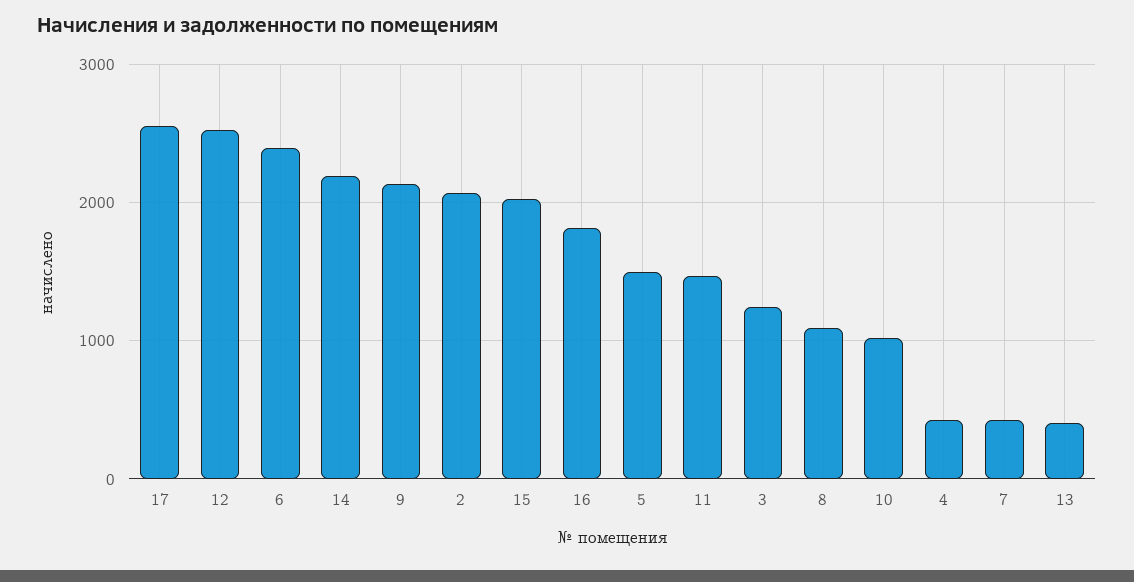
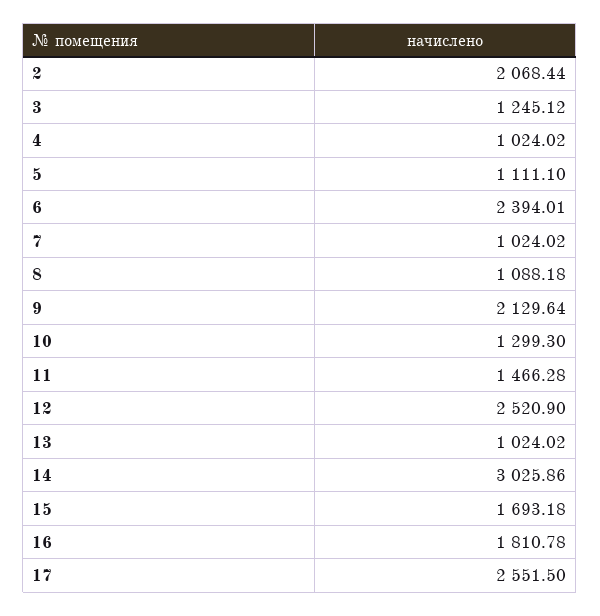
14: 2200 -> 3025.86
15: 2000 -> 1693.18
5: 1500 -> 1111.1
10: 1000 -> 1299.3
4: 400 -> 1024.02
7: 400 -> 1024.02
13: 400 -> 1024.02

